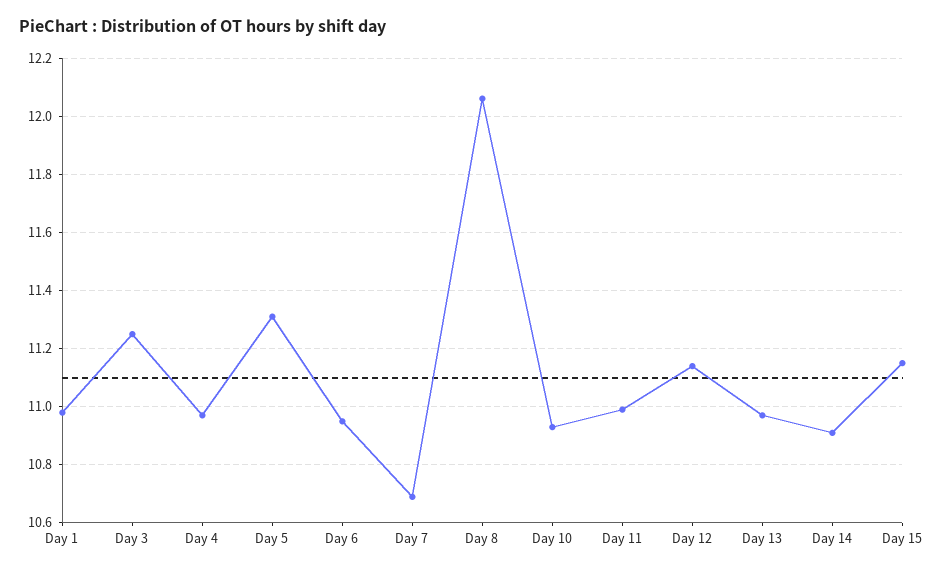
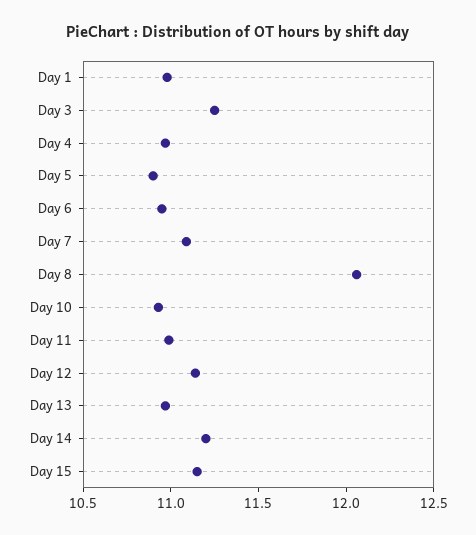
Day 5: 11.3 -> 10.9
Day 7: 10.7 -> 11.1
Day 14: 10.9 -> 11.2

